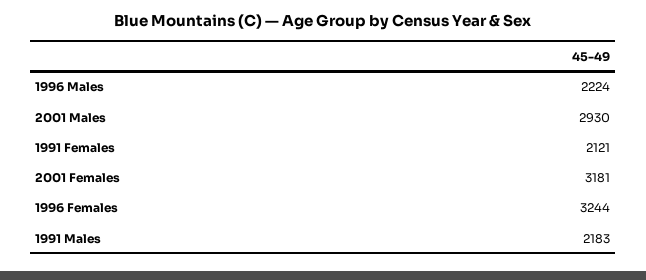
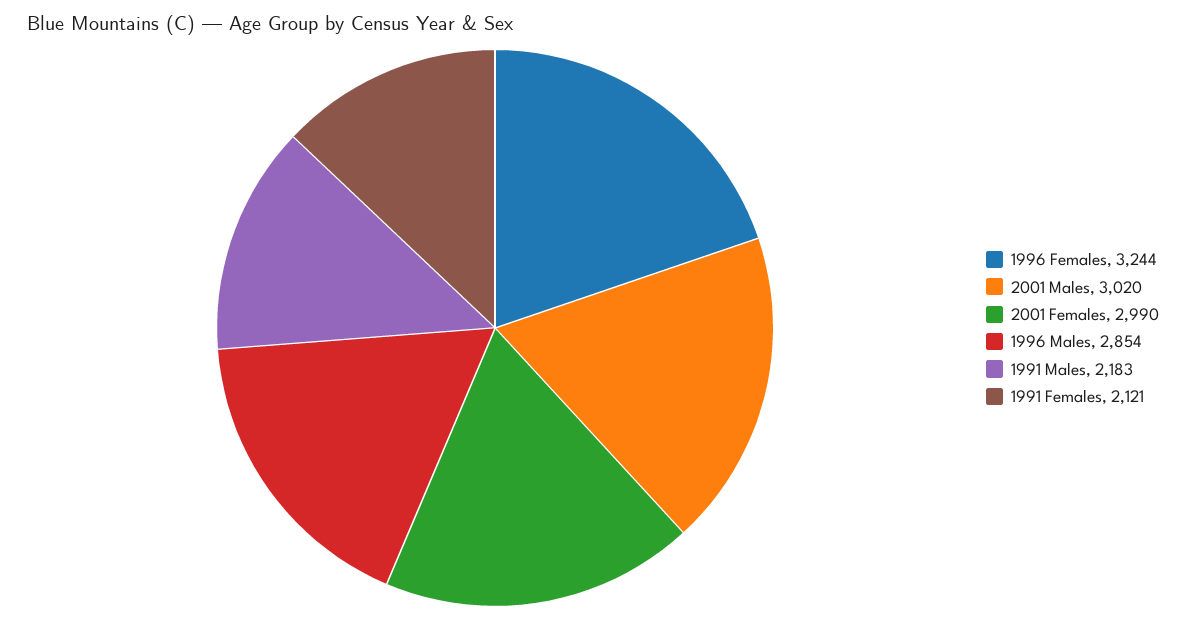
1996 Males: 2224 -> 2854
2001 Males: 2930 -> 3020
2001 Females: 3181 -> 2990

